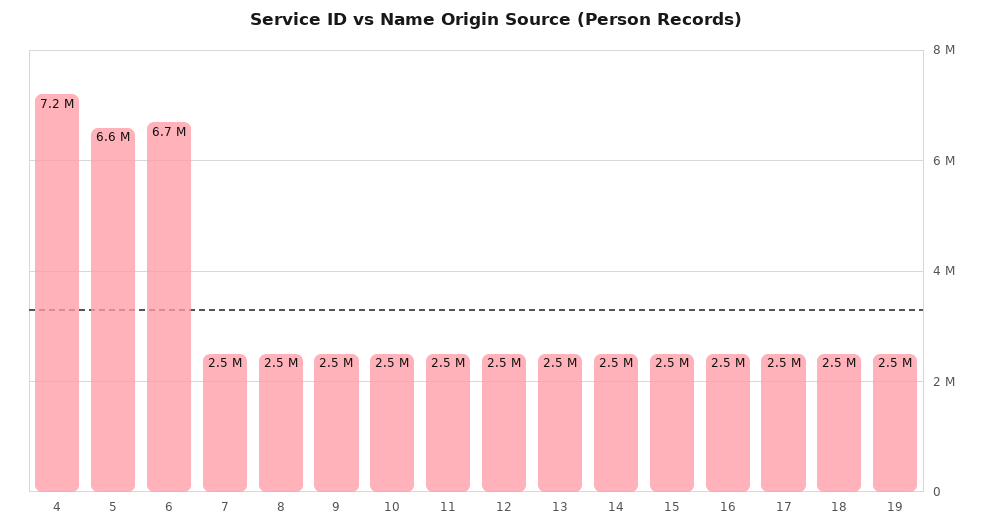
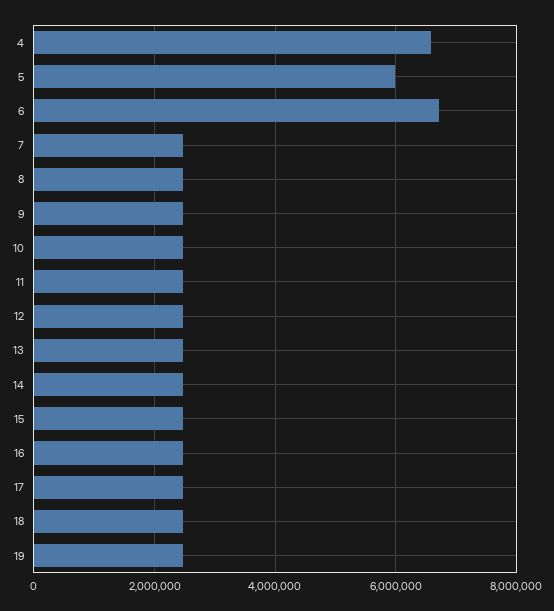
4: 7200000 -> 6600000
5: 6600000 -> 6000000

